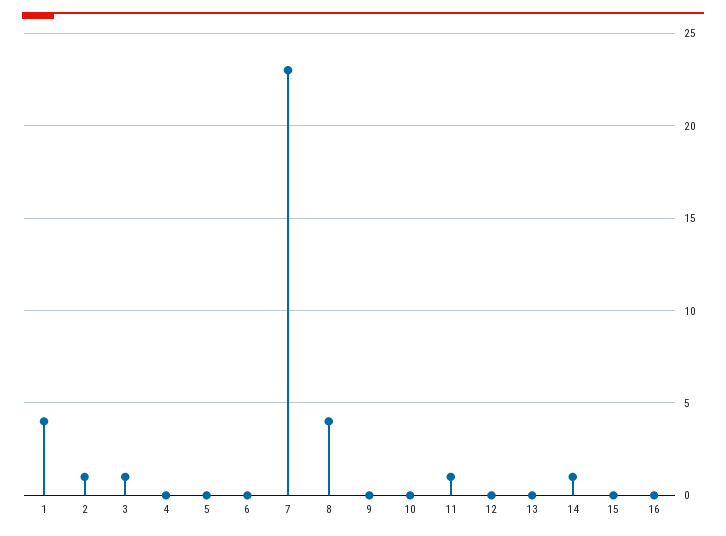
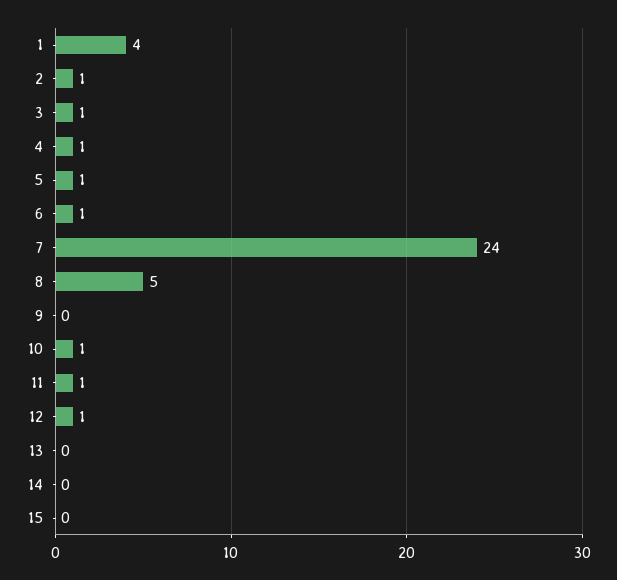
4: 0 -> 1
5: 0 -> 1
6: 0 -> 1
7: 23 -> 24
8: 4 -> 5
10: 0 -> 1
12: 0 -> 1
14: 1 -> 0
16: 0 -> none

